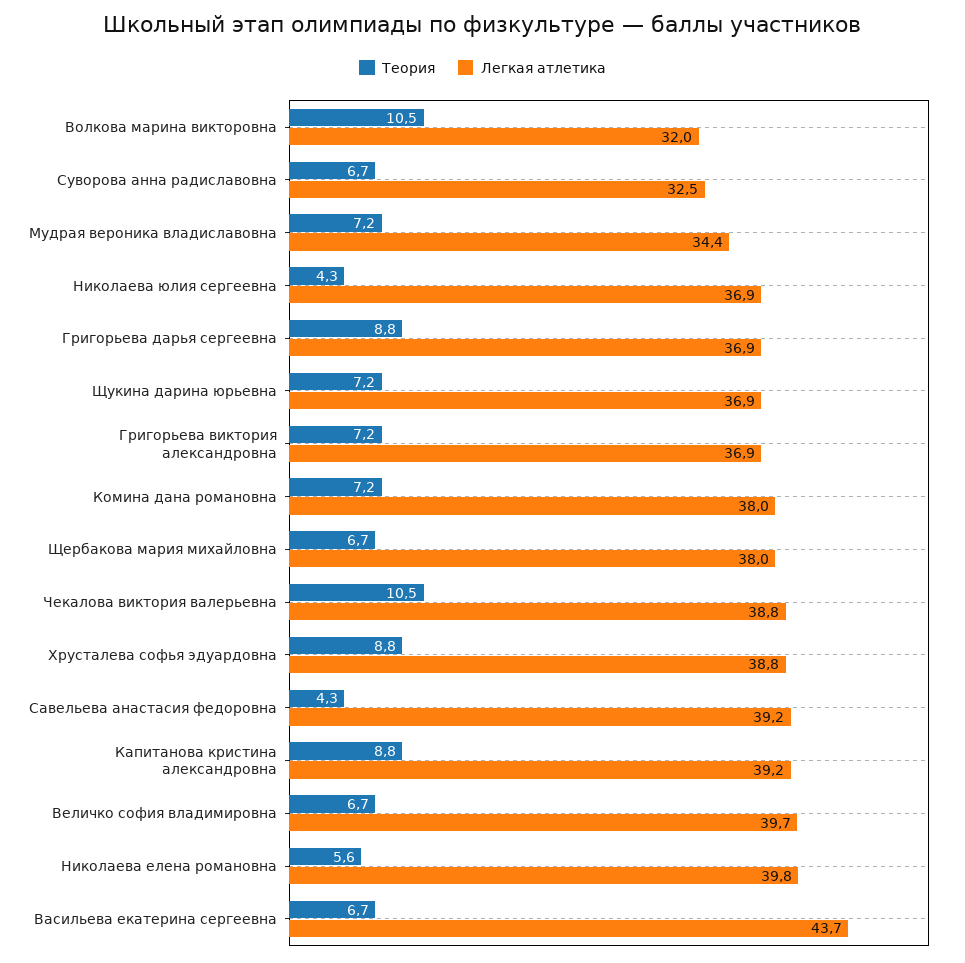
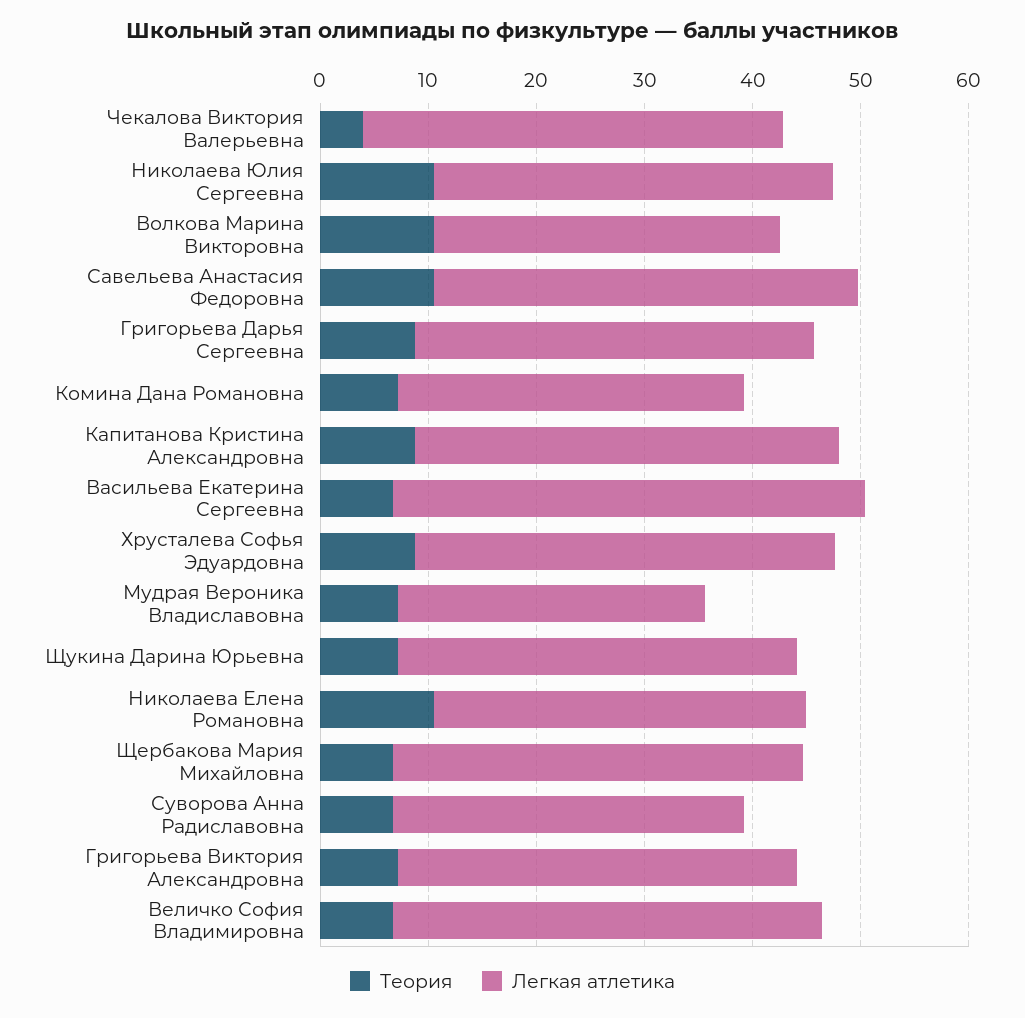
Легкая атлетика, Мудрая вероника владиславовна: 34.4 -> 28
Теория, Николаева юлия сергеевна: 4.3 -> 10
Легкая атлетика, Комина дана романовна: 38 -> 32
Теория, Чекалова виктория валерьевна: 10.5 -> 4
Теория, Савельева анастасия федоровна: 4.3 -> 10
Теория, Николаева елена романовна: 5.6 -> 10
Легкая атлетика, Николаева елена романовна: 39.8 -> 34

